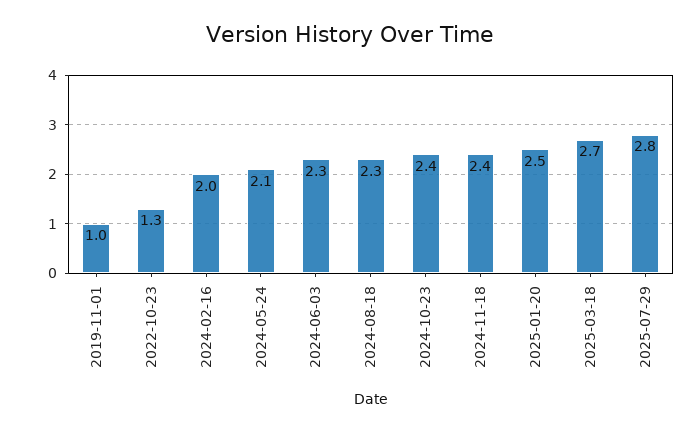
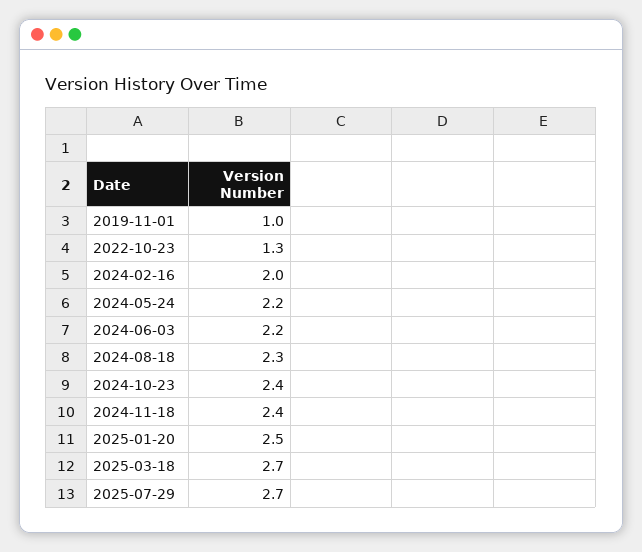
2024-05-24: 2.1 -> 2.2
2024-06-03: 2.3 -> 2.2
2025-07-29: 2.8 -> 2.7

